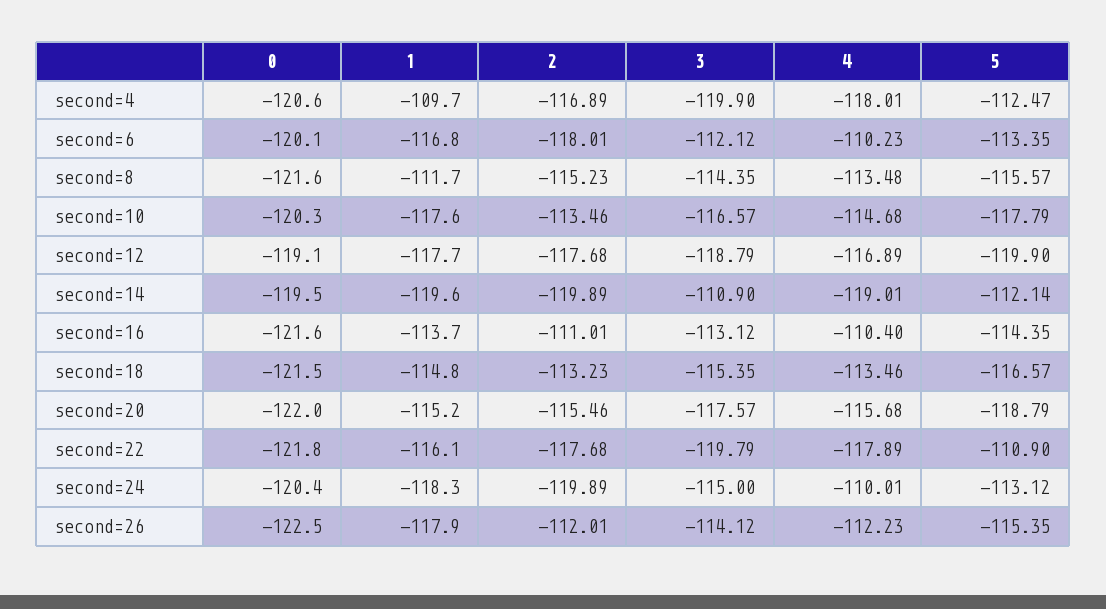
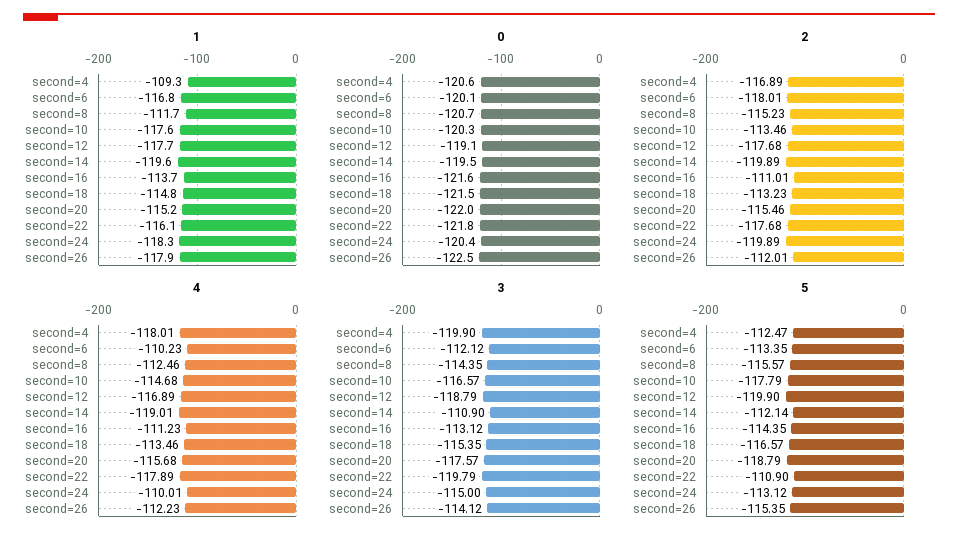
1, second=4: -109.7 -> -109.3
0, second=8: -121.6 -> -120.7
4, second=8: -113.48 -> -112.46
4, second=16: -110.4 -> -111.23

